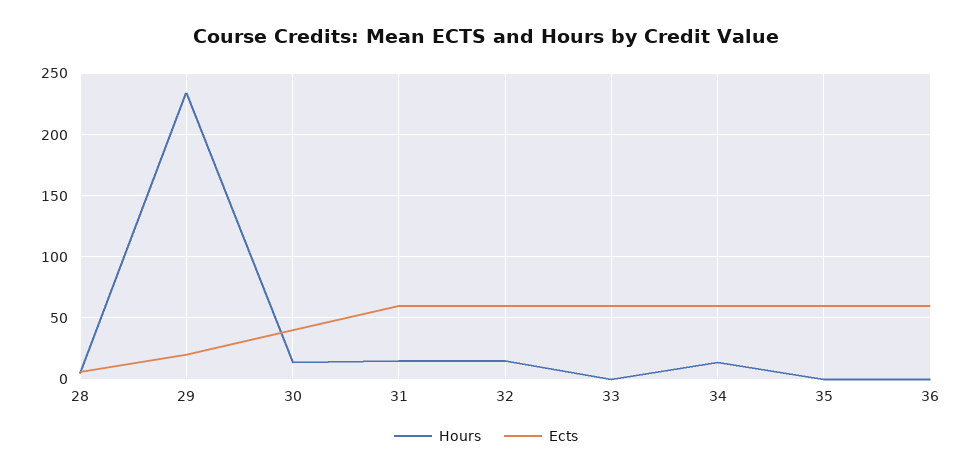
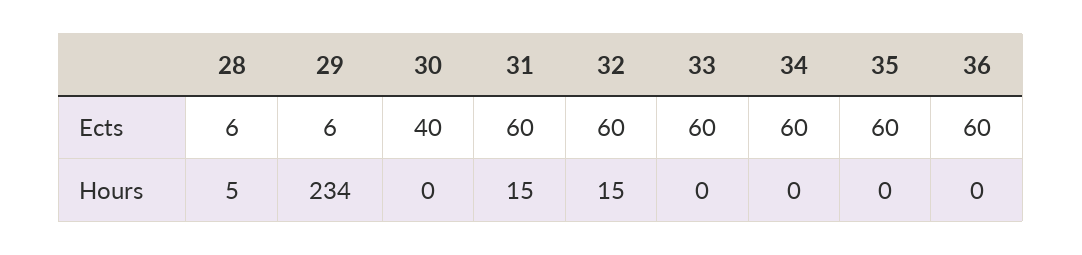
Ects, 29: 20 -> 6
Hours, 30: 15 -> 0
Hours, 34: 15 -> 0

